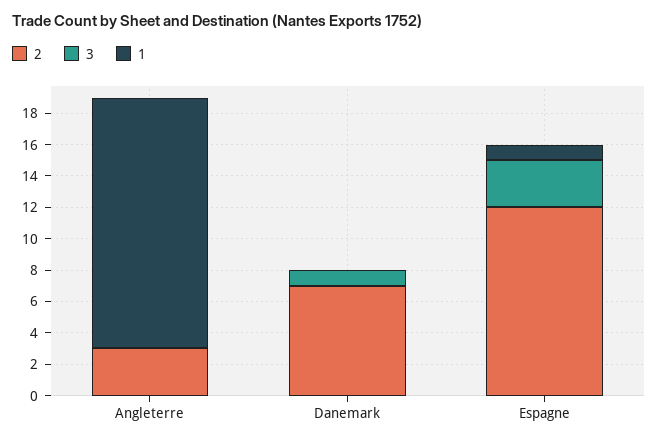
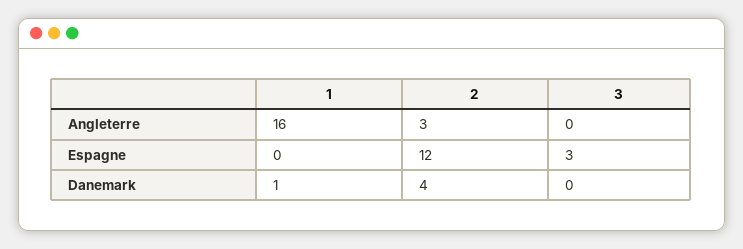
2, Danemark: 7 -> 4
3, Danemark: 1 -> 0
1, Danemark: 0 -> 1
1, Espagne: 1 -> 0

